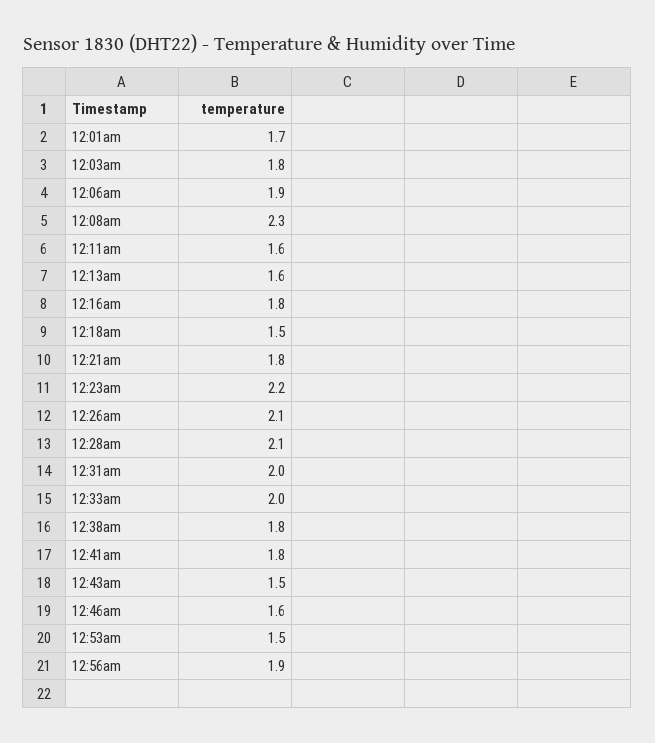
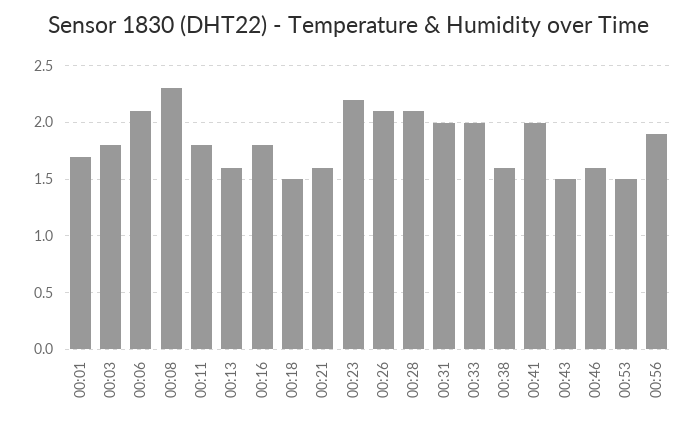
12:06am: 1.9 -> 2.1
12:11am: 1.6 -> 1.8
12:21am: 1.8 -> 1.6
12:38am: 1.8 -> 1.6
12:41am: 1.8 -> 2

